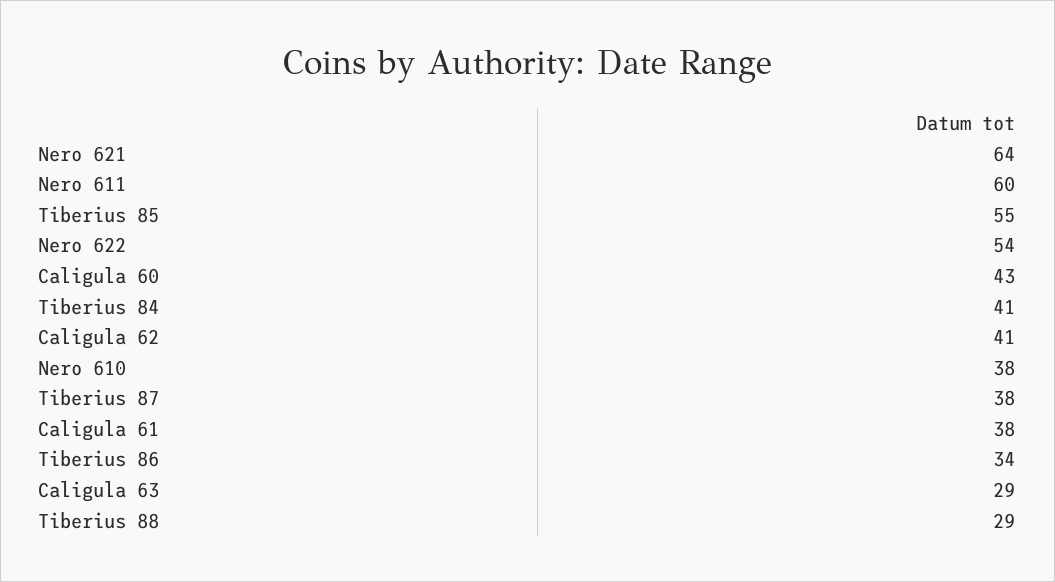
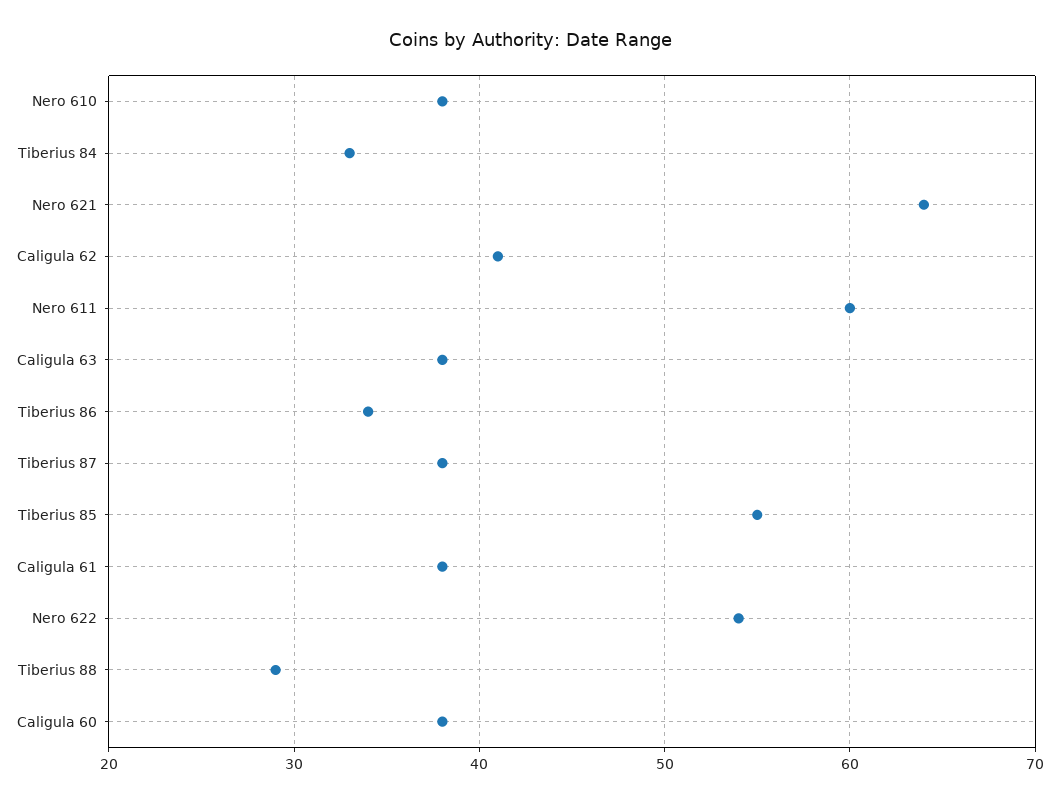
Caligula 60: 43 -> 38
Tiberius 84: 41 -> 33
Caligula 63: 29 -> 38

